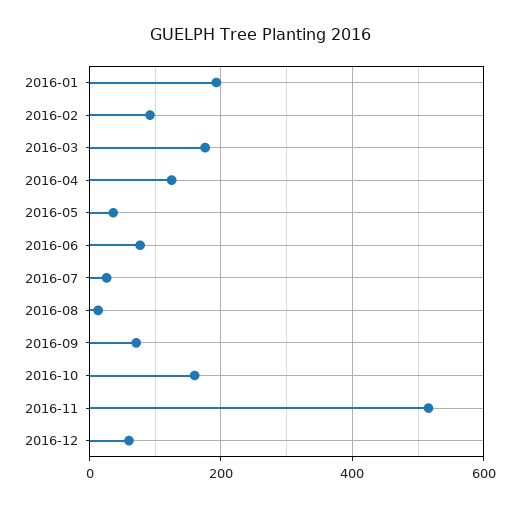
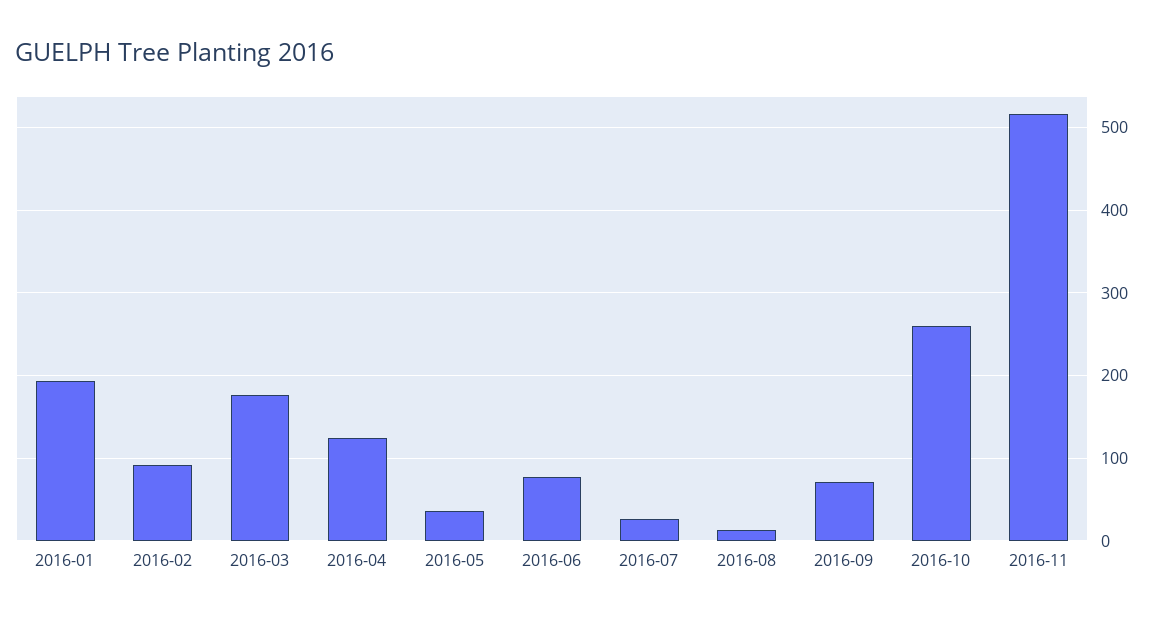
2016-10: 160 -> 260
2016-12: 60 -> none

